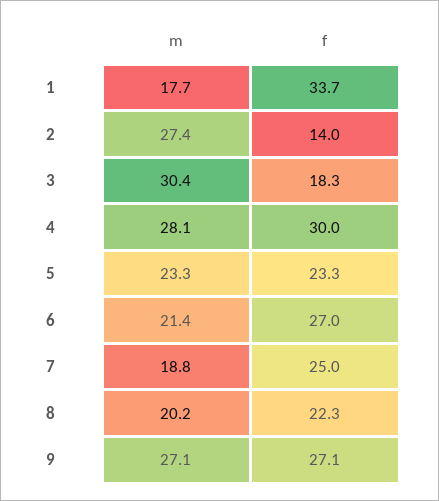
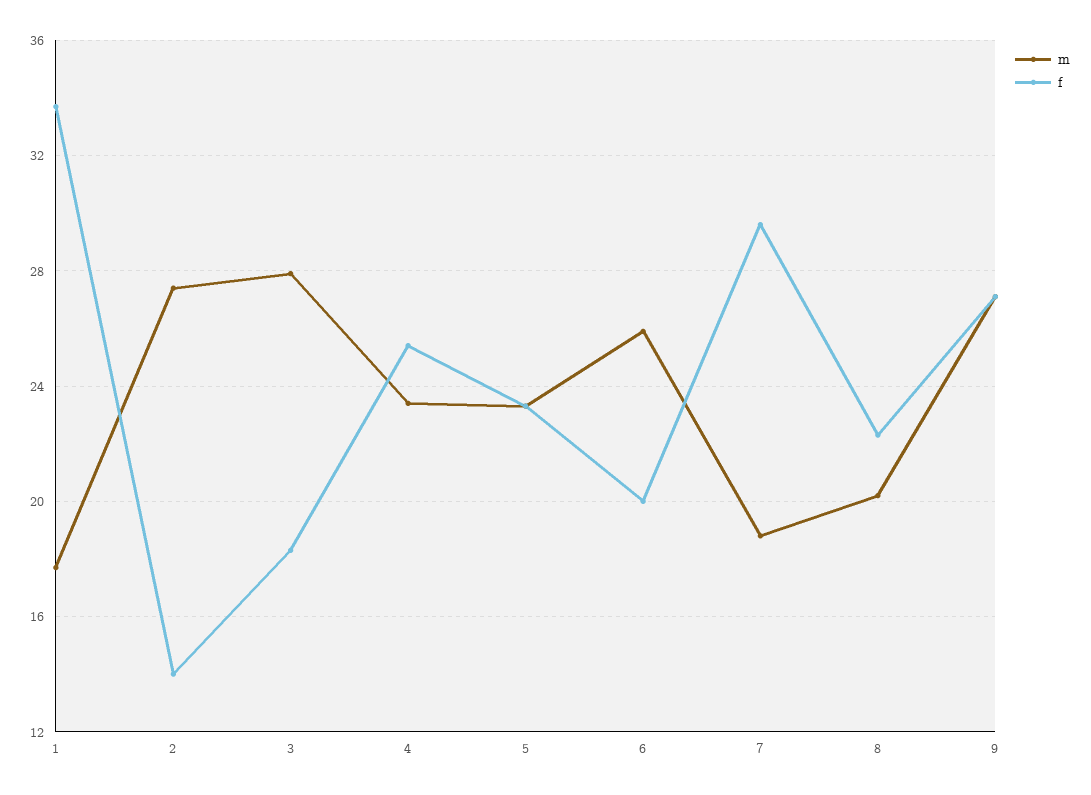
m, 3: 30.4 -> 28
m, 4: 28.1 -> 23.5
f, 4: 30 -> 25.5
m, 6: 21.4 -> 26
f, 6: 27 -> 20
f, 7: 25 -> 29.5

